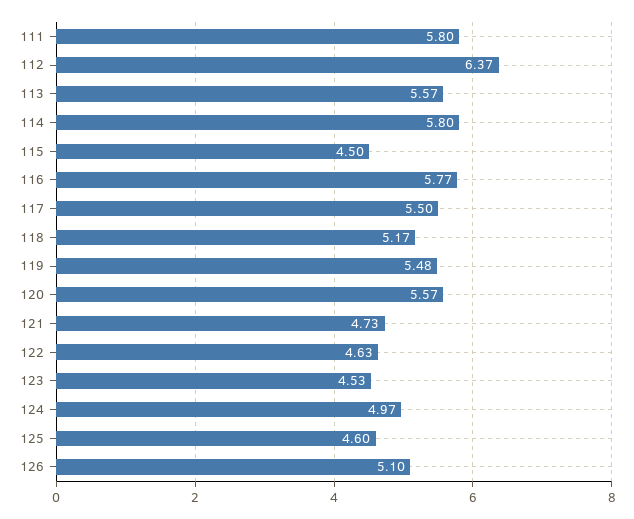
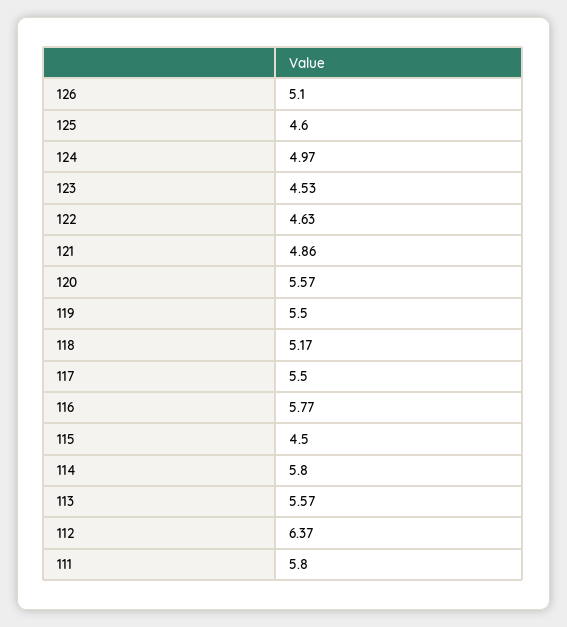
119: 5.48 -> 5.5
121: 4.73 -> 4.86

